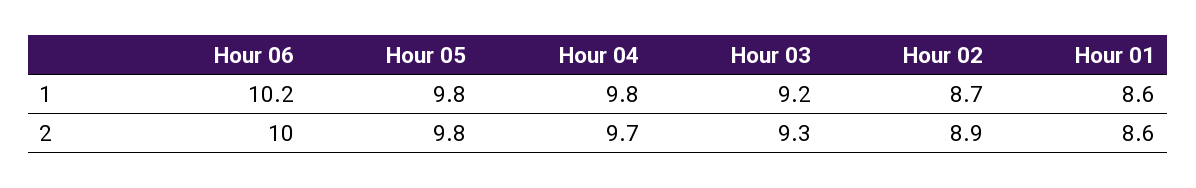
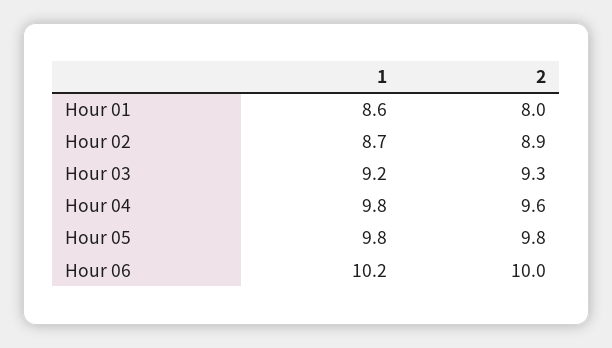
Hour 04, 2: 9.7 -> 9.6
Hour 01, 2: 8.6 -> 8

